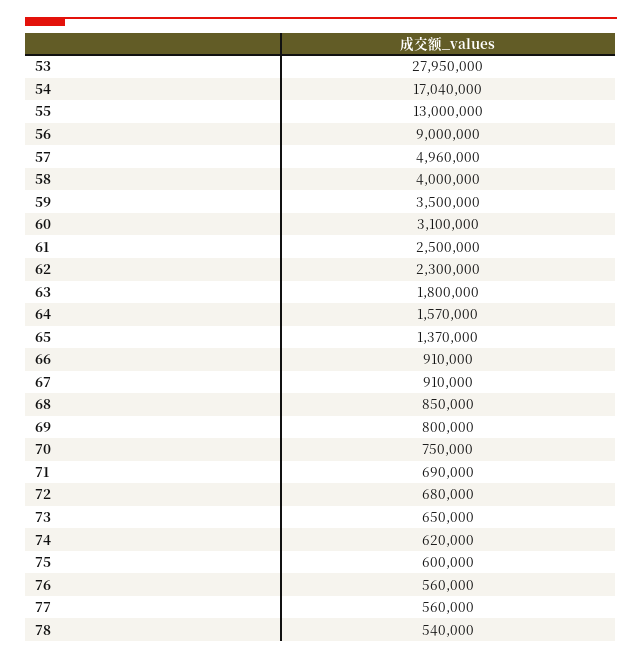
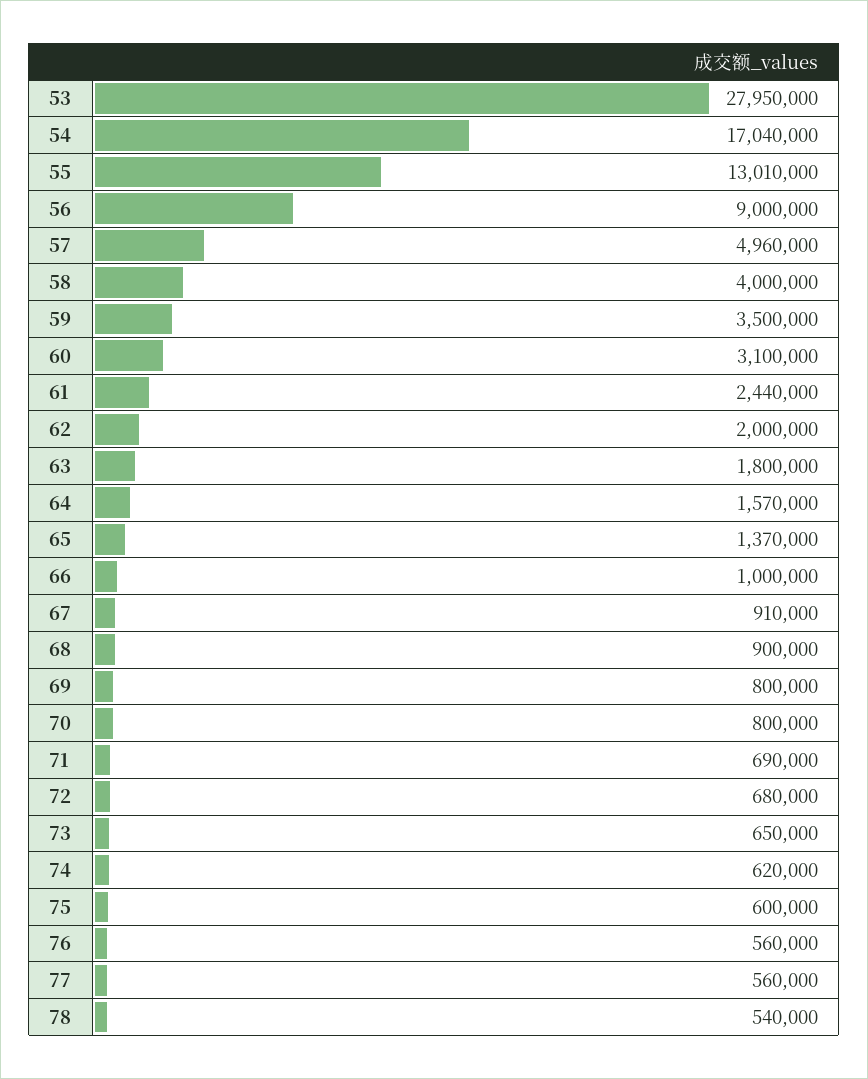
55: 13000000 -> 13010000
61: 2500000 -> 2440000
62: 2300000 -> 2000000
66: 910000 -> 1000000
68: 850000 -> 900000
70: 750000 -> 800000

